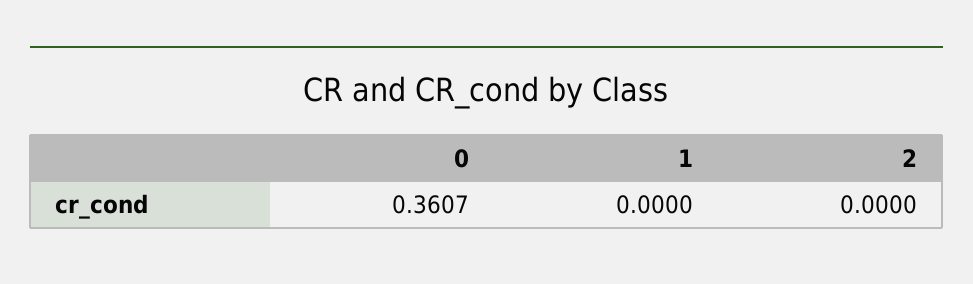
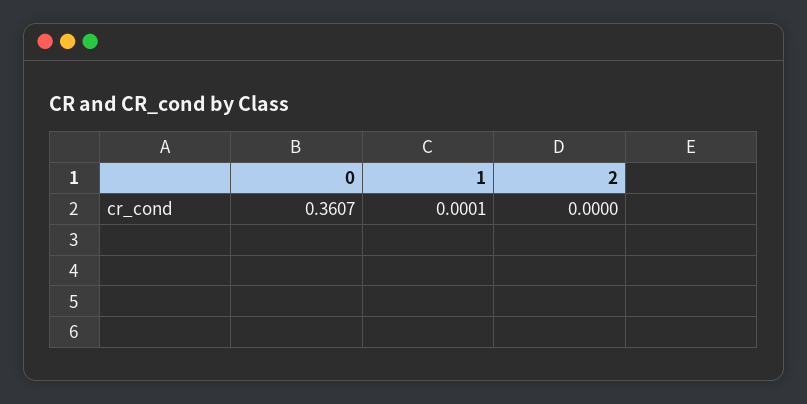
1: 0 -> 0.0001

